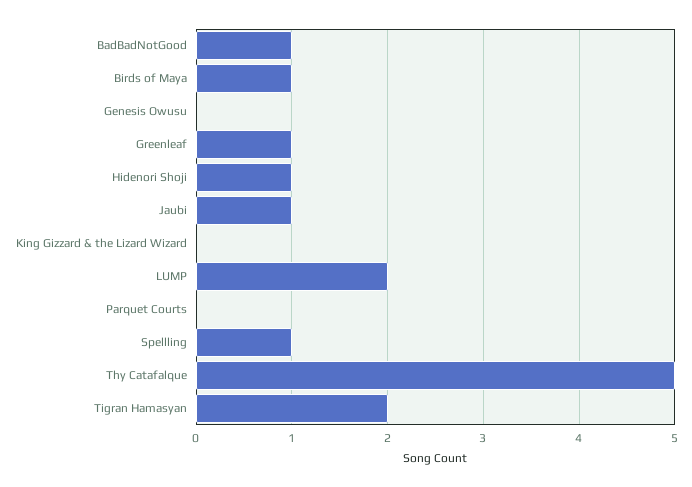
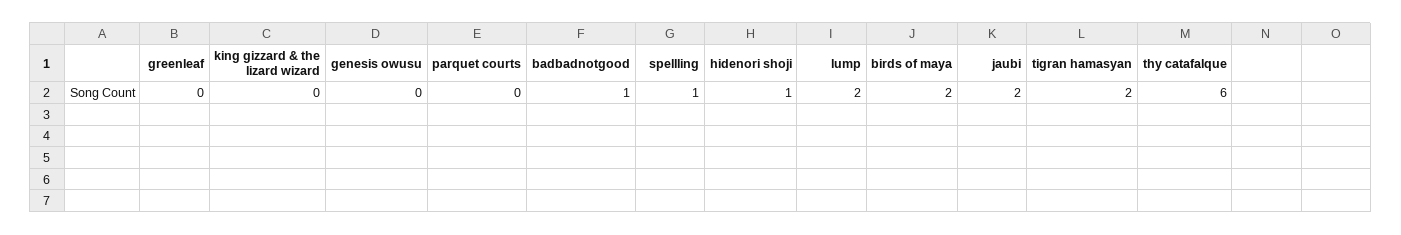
Birds of Maya: 1 -> 2
Greenleaf: 1 -> 0
Jaubi: 1 -> 2
Thy Catafalque: 5 -> 6

